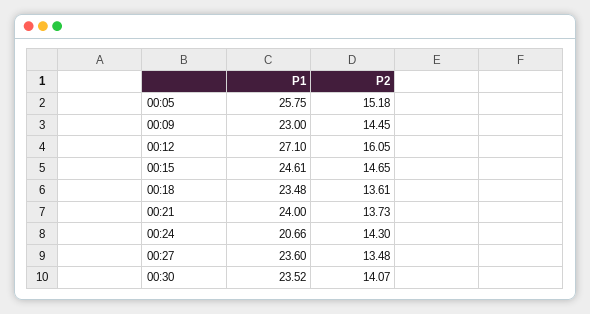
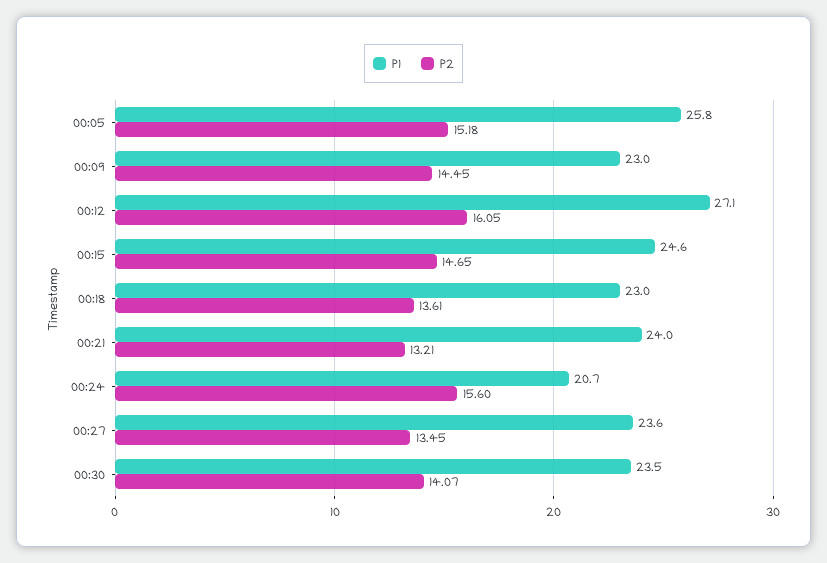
P1, 00:18: 23.48 -> 23
P2, 00:21: 13.73 -> 13.21
P2, 00:24: 14.3 -> 15.6
P2, 00:27: 13.48 -> 13.45

